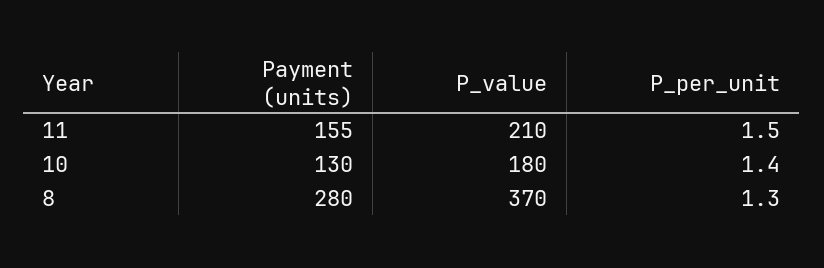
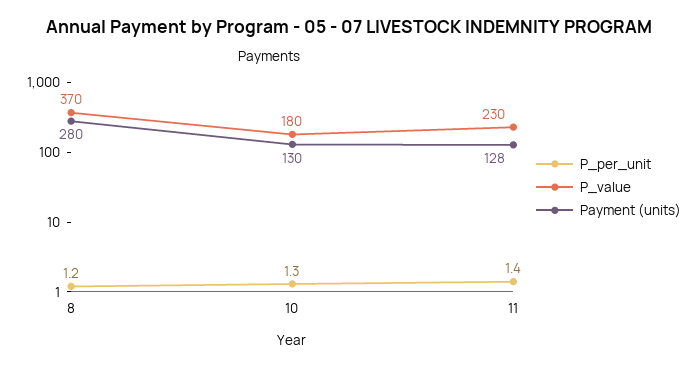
Payment (units), 11: 155 -> 128
P_value, 11: 210 -> 230
P_per_unit, 11: 1.5 -> 1.4
P_per_unit, 10: 1.4 -> 1.3
P_per_unit, 8: 1.3 -> 1.2

